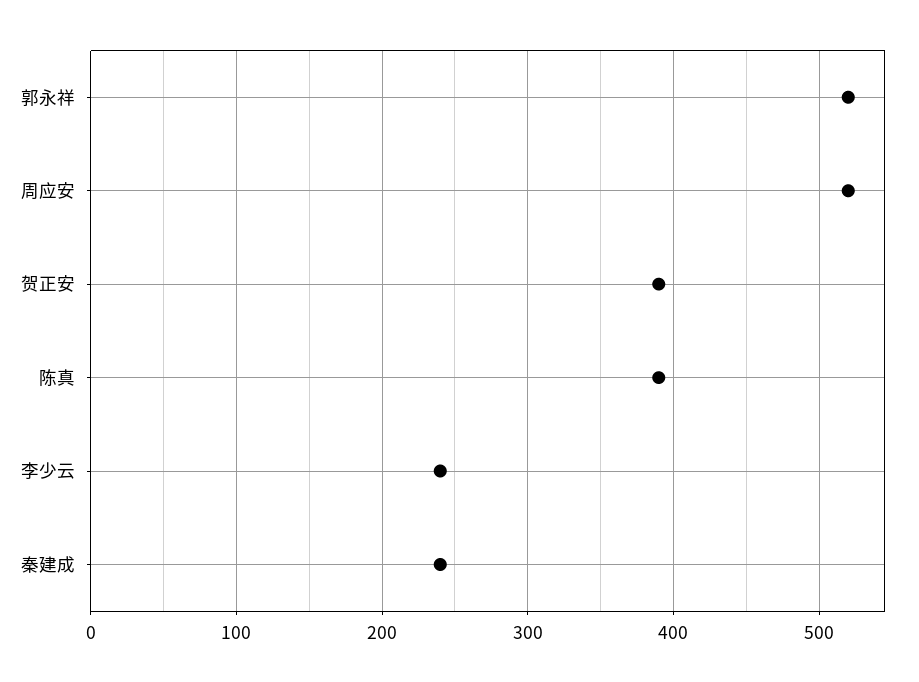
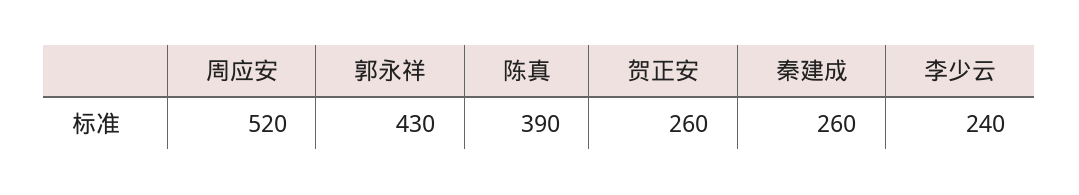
郭永祥: 520 -> 430
贺正安: 390 -> 260
秦建成: 240 -> 260

